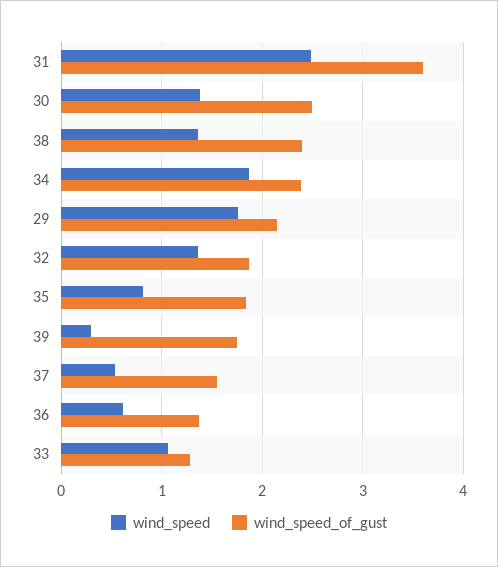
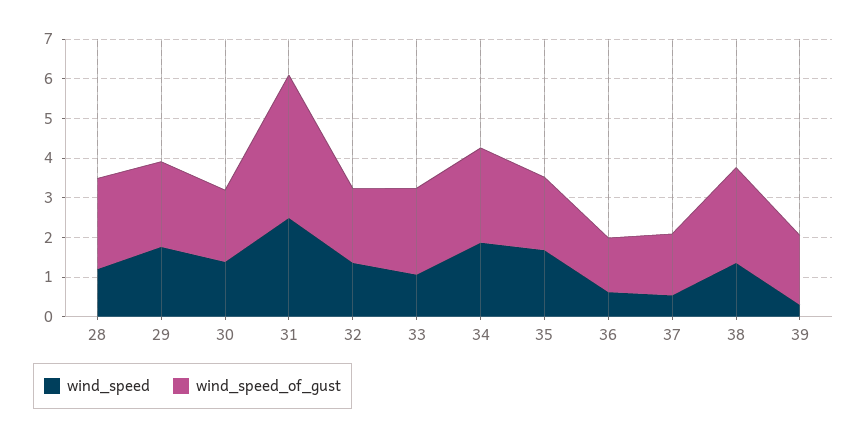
wind_speed_of_gust, 30: 2.5 -> 1.75
wind_speed, 35: 0.8 -> 1.75
wind_speed_of_gust, 33: 1.3 -> 2.25
wind_speed, 28: none -> 1.25
wind_speed_of_gust, 28: none -> 2.25

